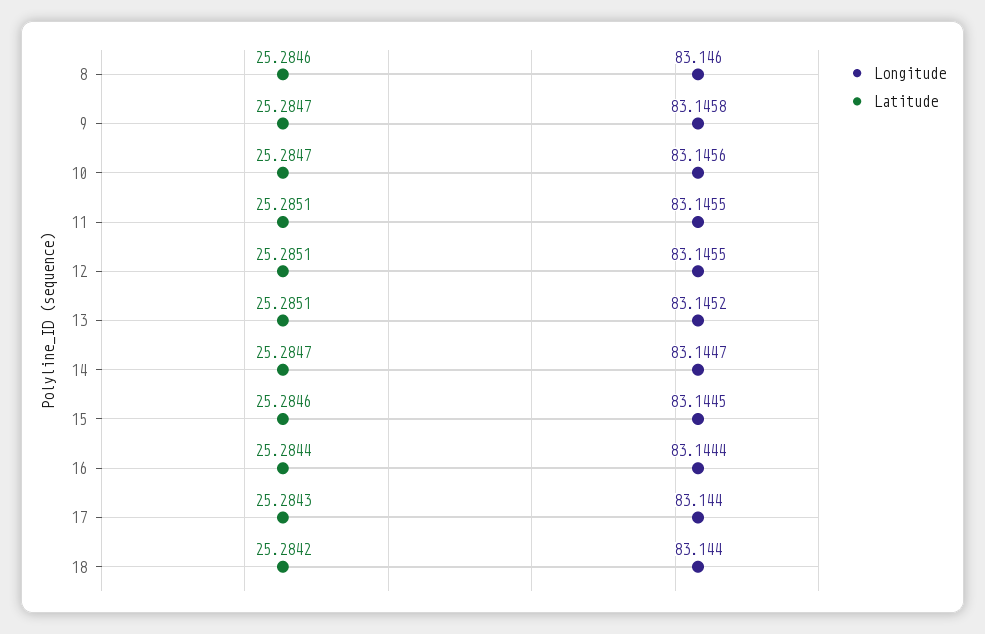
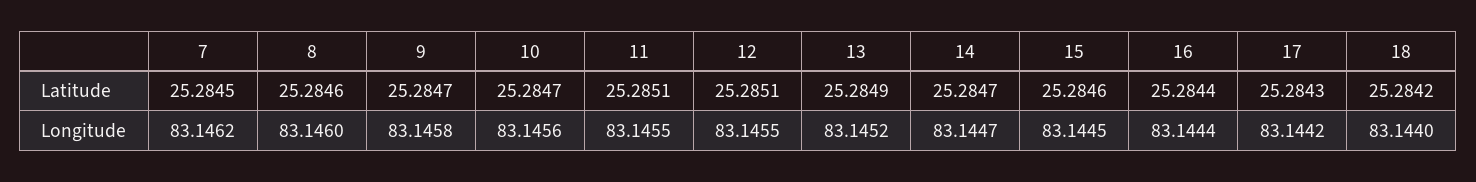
Latitude, 13: 25.2851 -> 25.2849
Longitude, 17: 83.144 -> 83.1442
Latitude, 7: none -> 25.2845
Longitude, 7: none -> 83.1462

